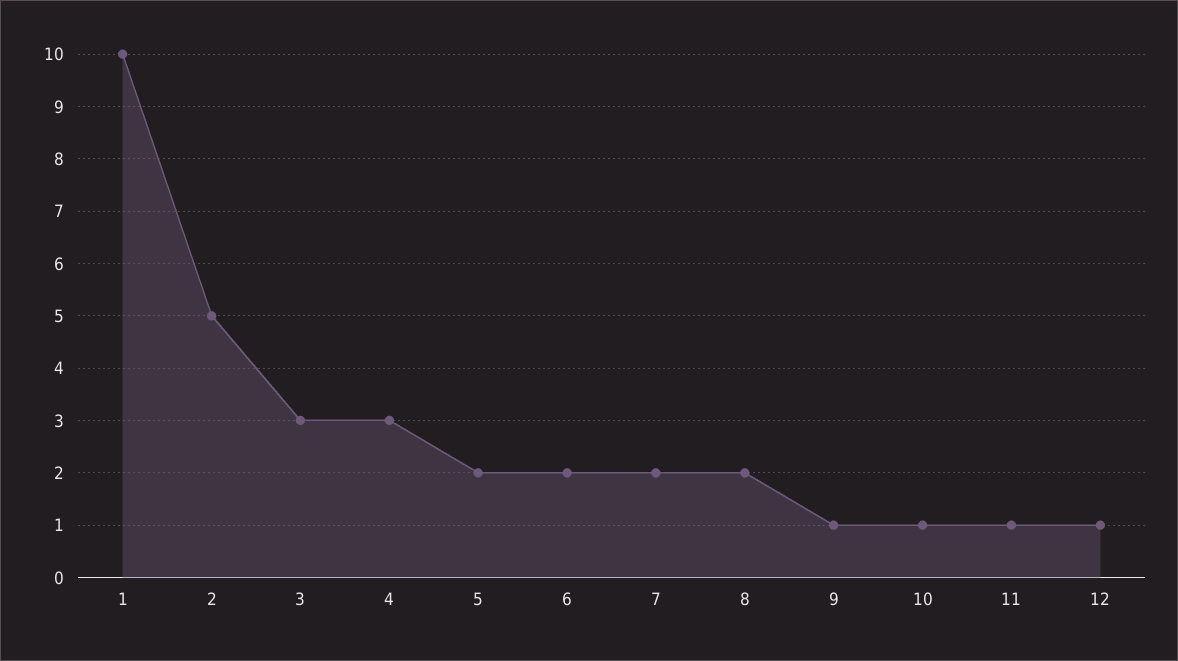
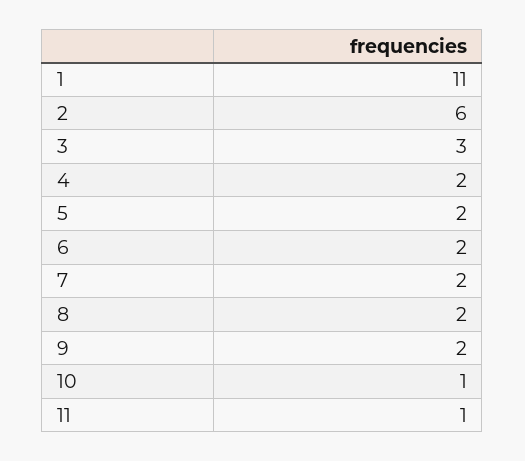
1: 10 -> 11
2: 5 -> 6
4: 3 -> 2
9: 1 -> 2
12: 1 -> none

